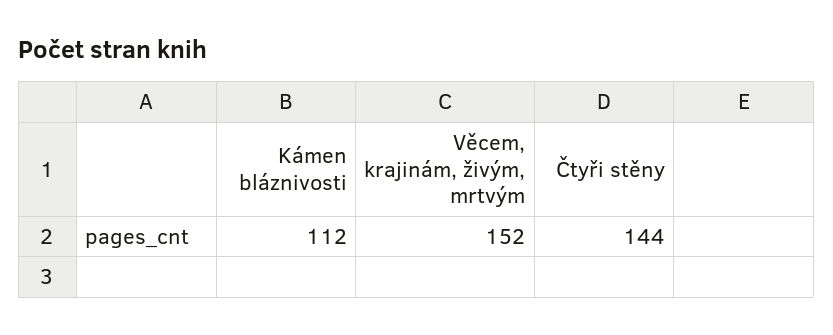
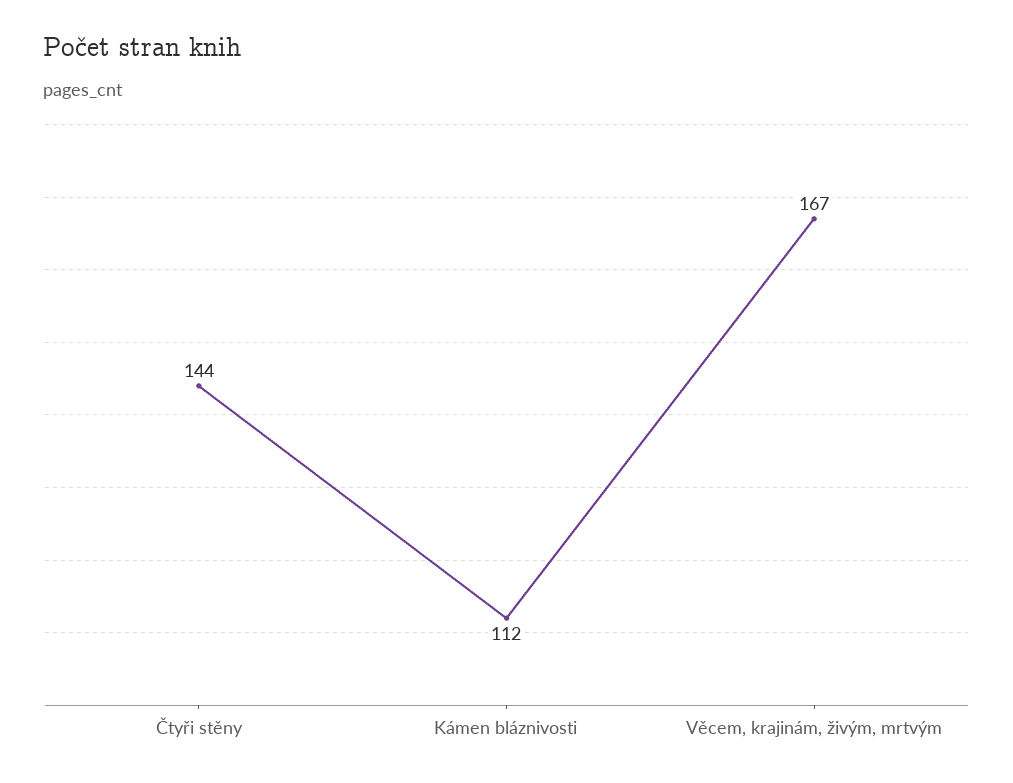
Věcem, krajinám, živým, mrtvým: 152 -> 167

